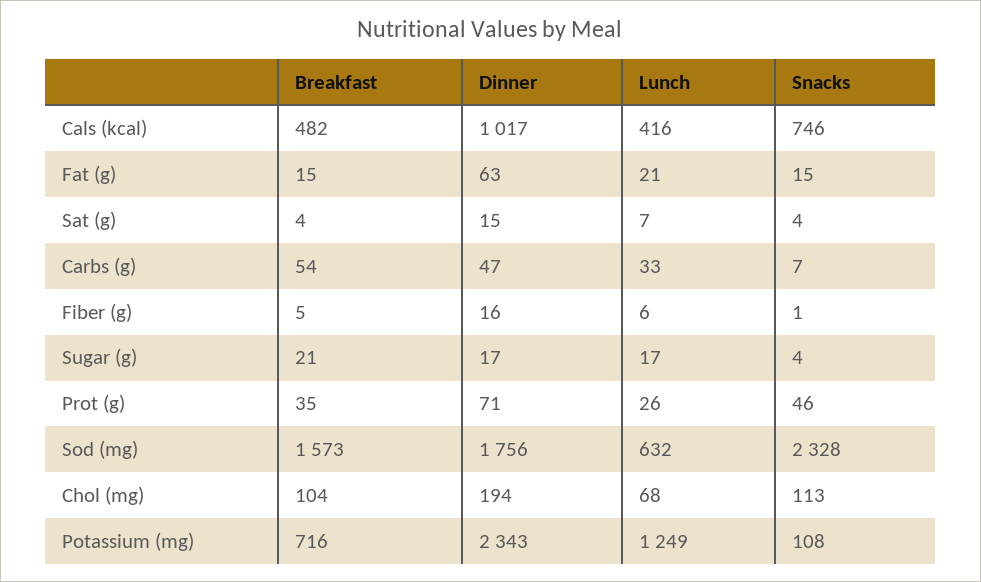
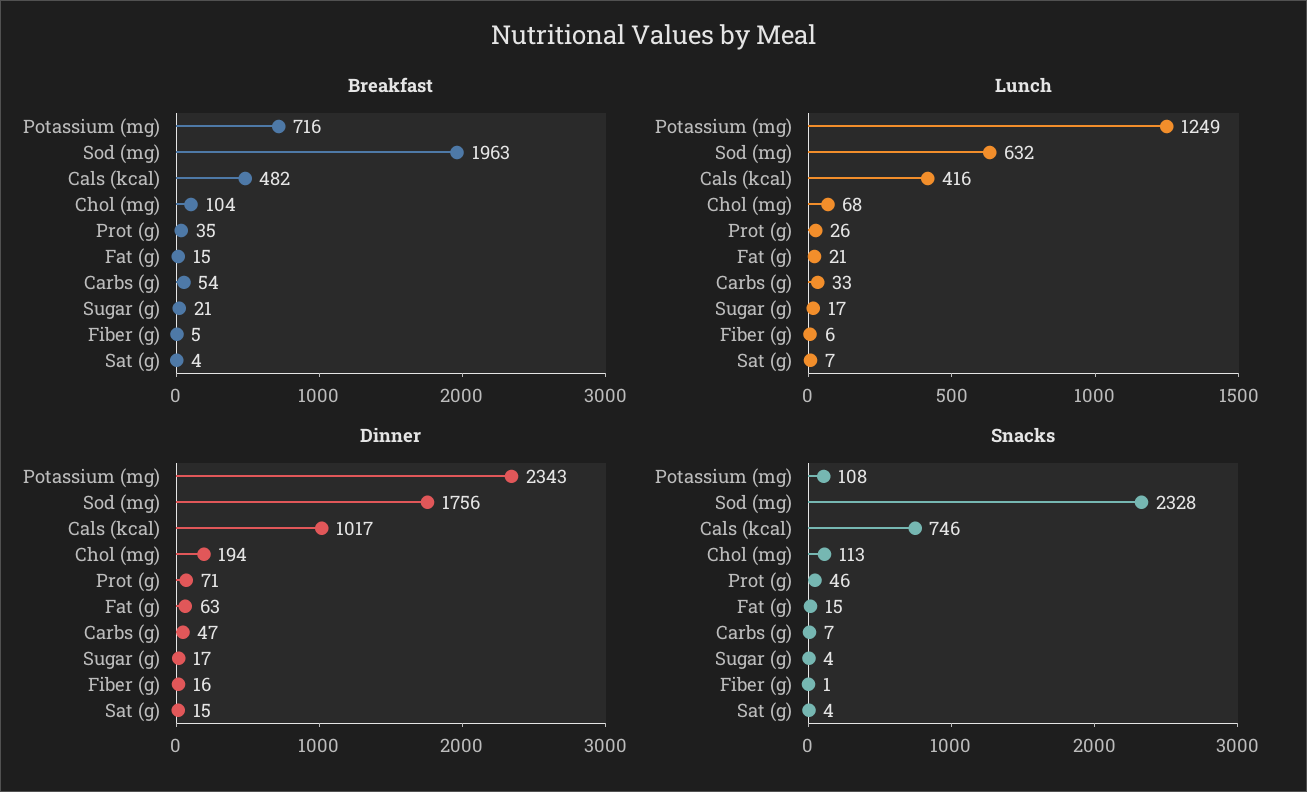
Breakfast, Sod (mg): 1573 -> 1963

